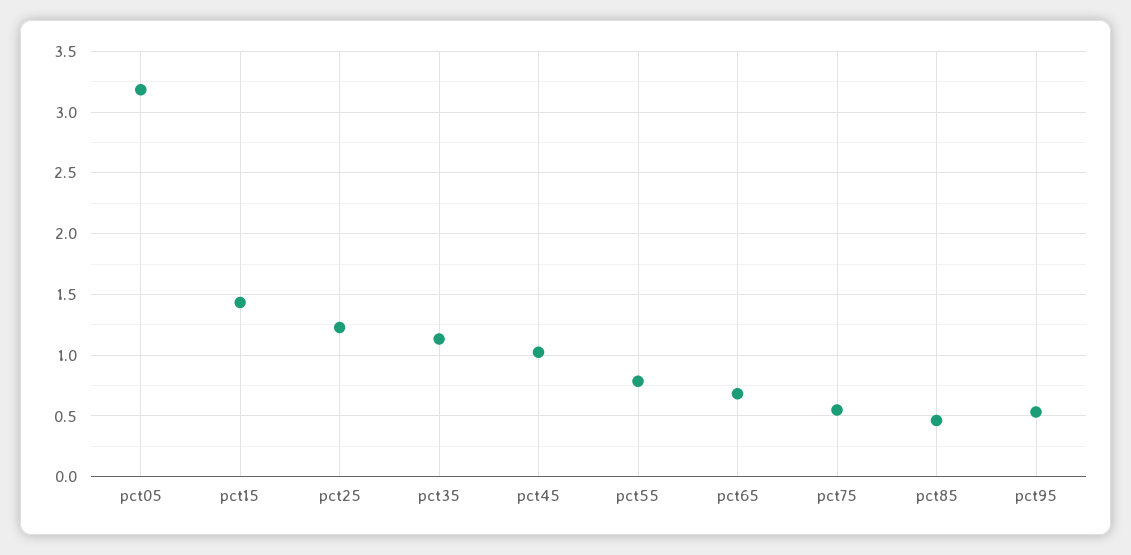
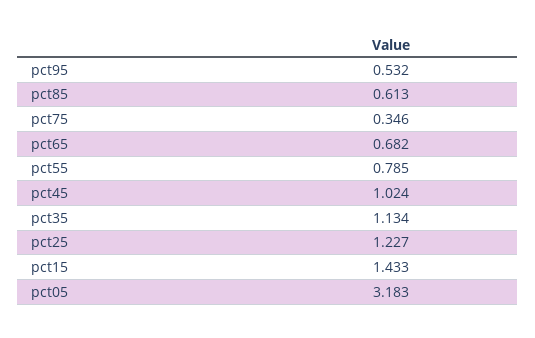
pct75: 0.55 -> 0.346
pct85: 0.45 -> 0.613

